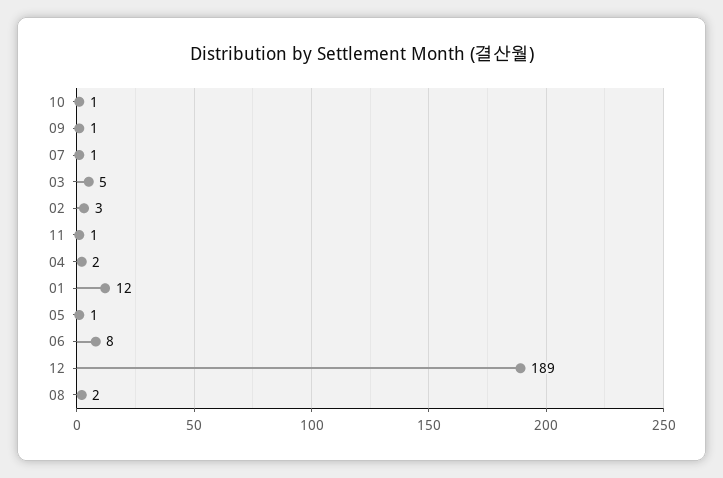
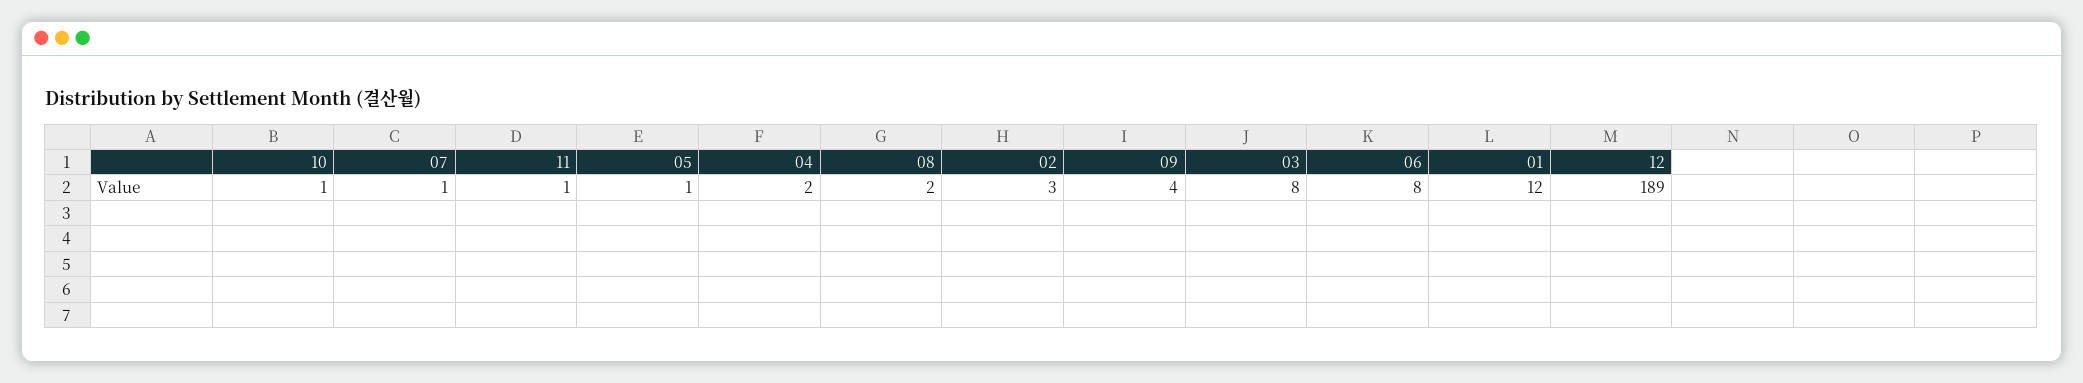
09: 1 -> 4
03: 5 -> 8

